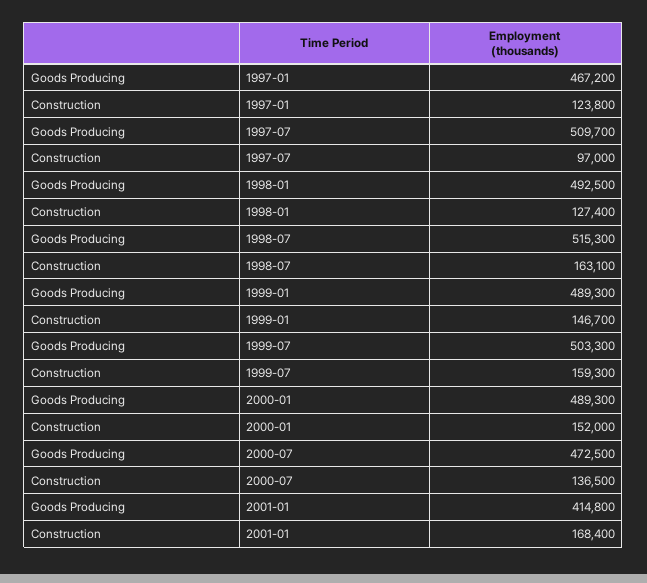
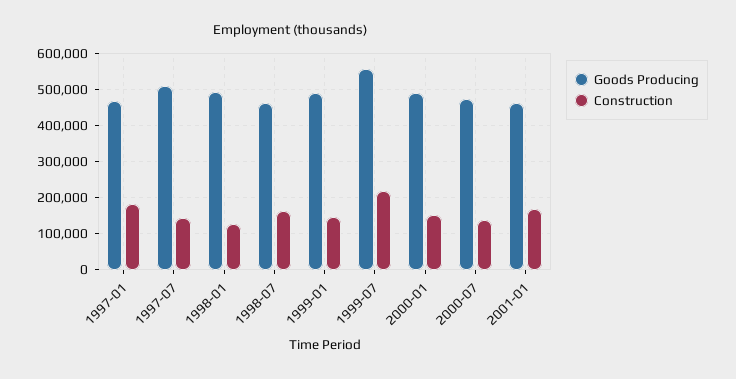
Construction, 1997-01: 123800 -> 180000
Construction, 1997-07: 97000 -> 140000
Goods Producing, 1998-07: 515300 -> 460000
Goods Producing, 1999-07: 503300 -> 560000
Construction, 1999-07: 159300 -> 220000
Goods Producing, 2001-01: 414800 -> 460000

